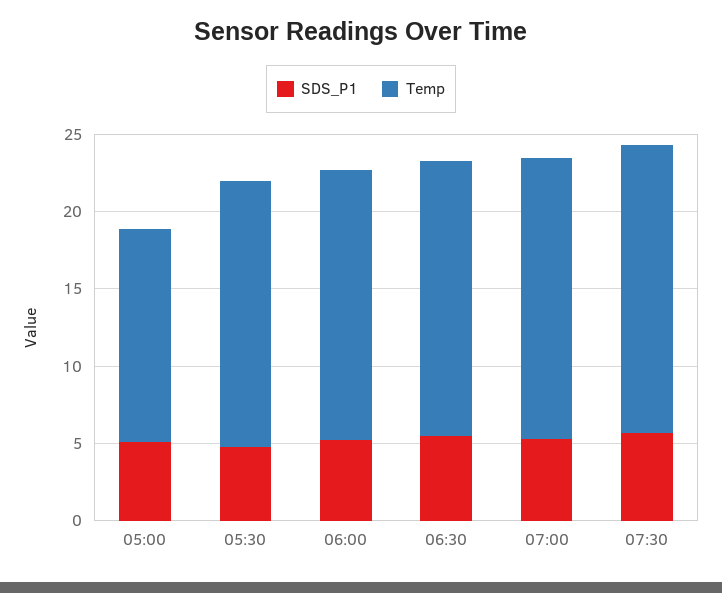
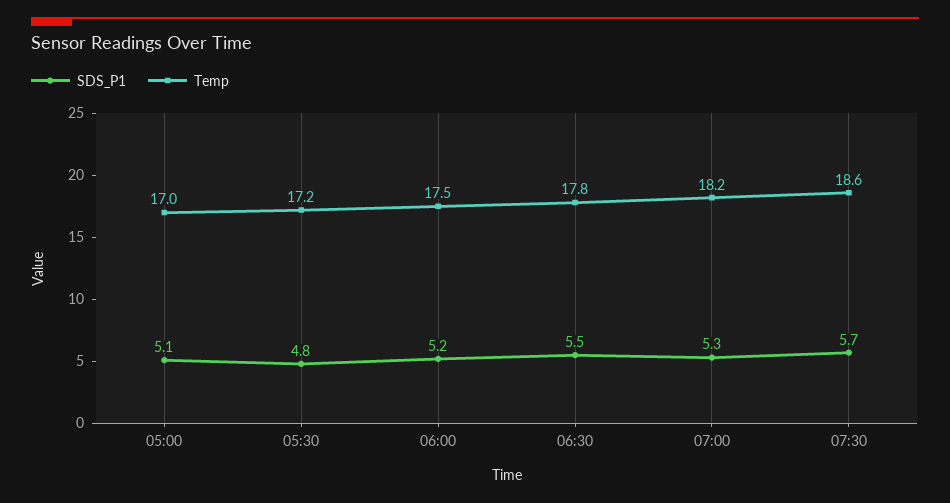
Temp, 05:00: 14 -> 17

